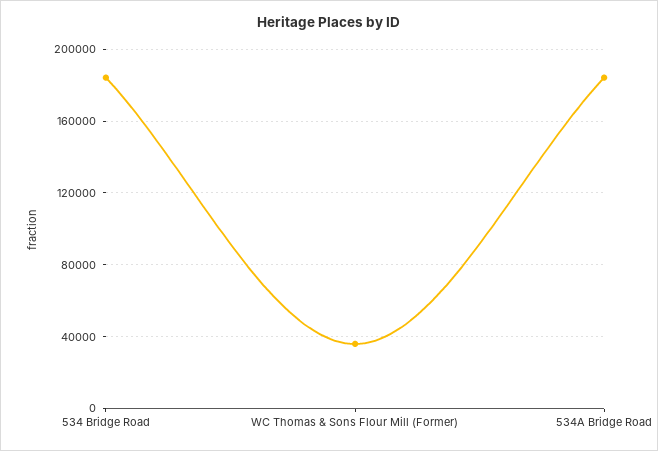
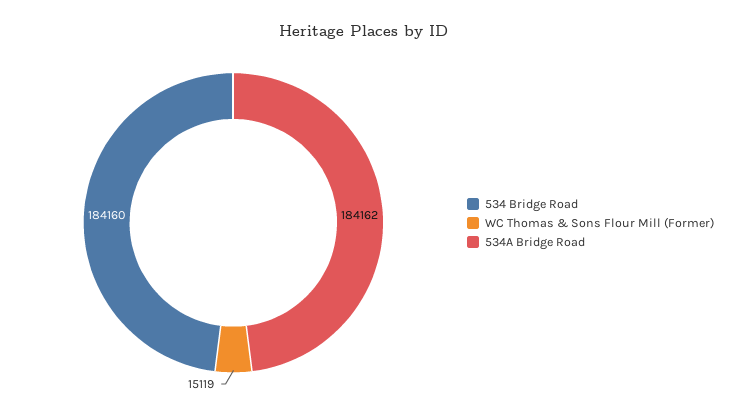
WC Thomas & Sons Flour Mill (Former): 35000 -> 15119

